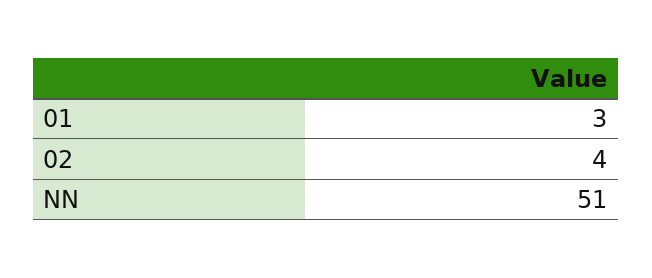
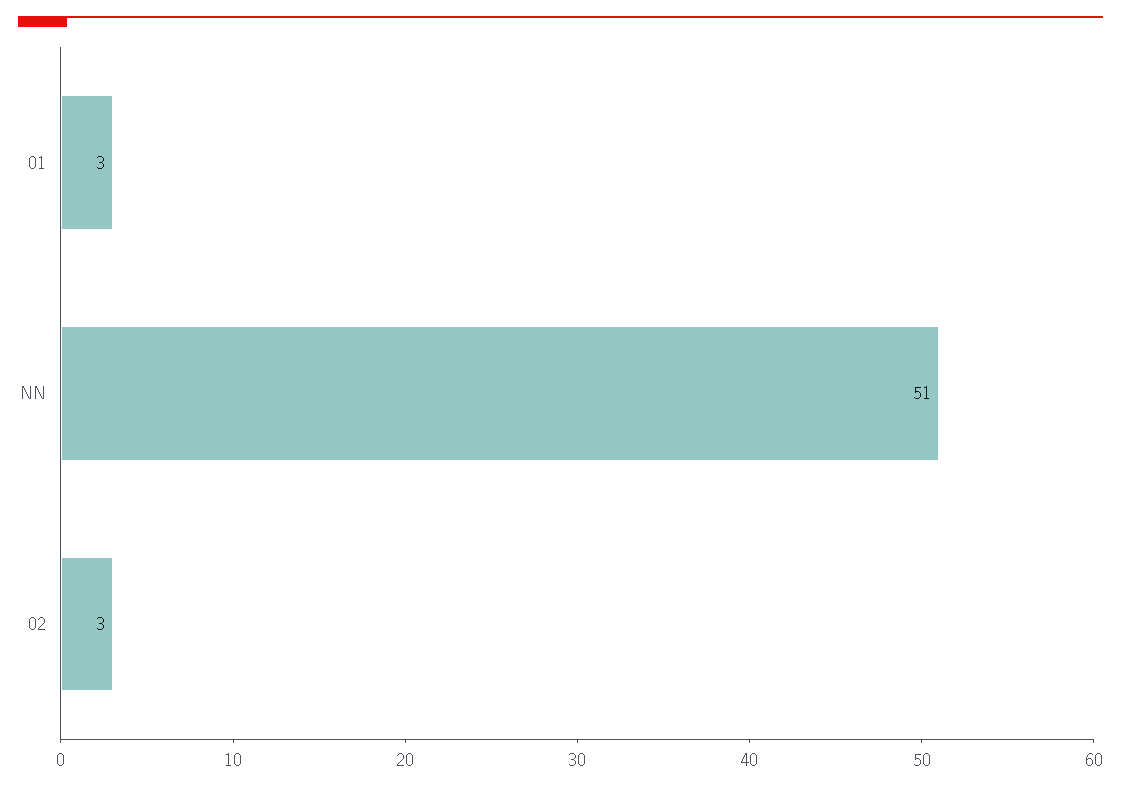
02: 4 -> 3

